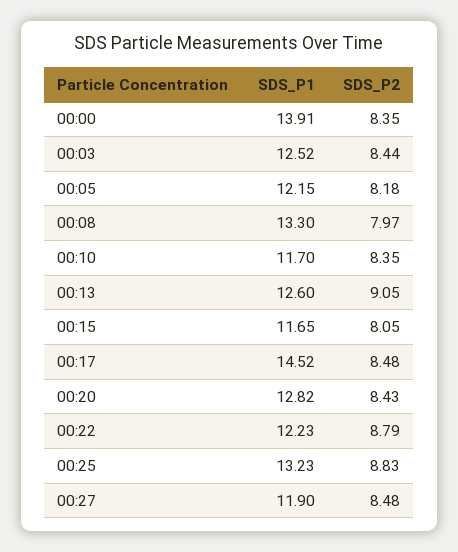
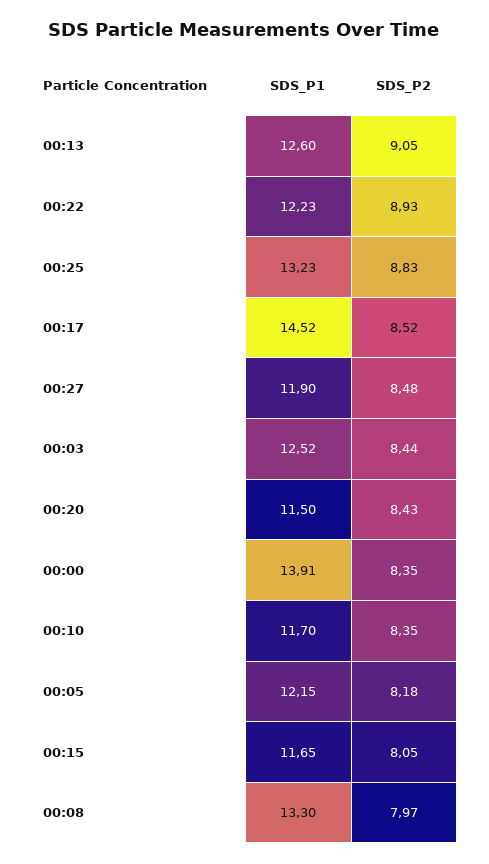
SDS_P2, 00:17: 8.48 -> 8.52
SDS_P1, 00:20: 12.82 -> 11.5
SDS_P2, 00:22: 8.79 -> 8.93

